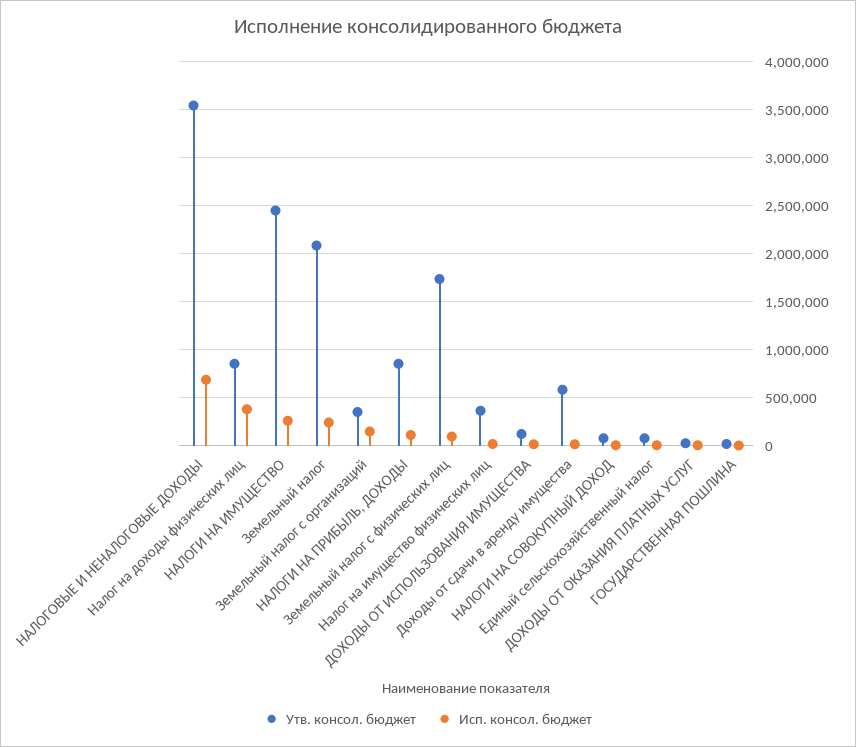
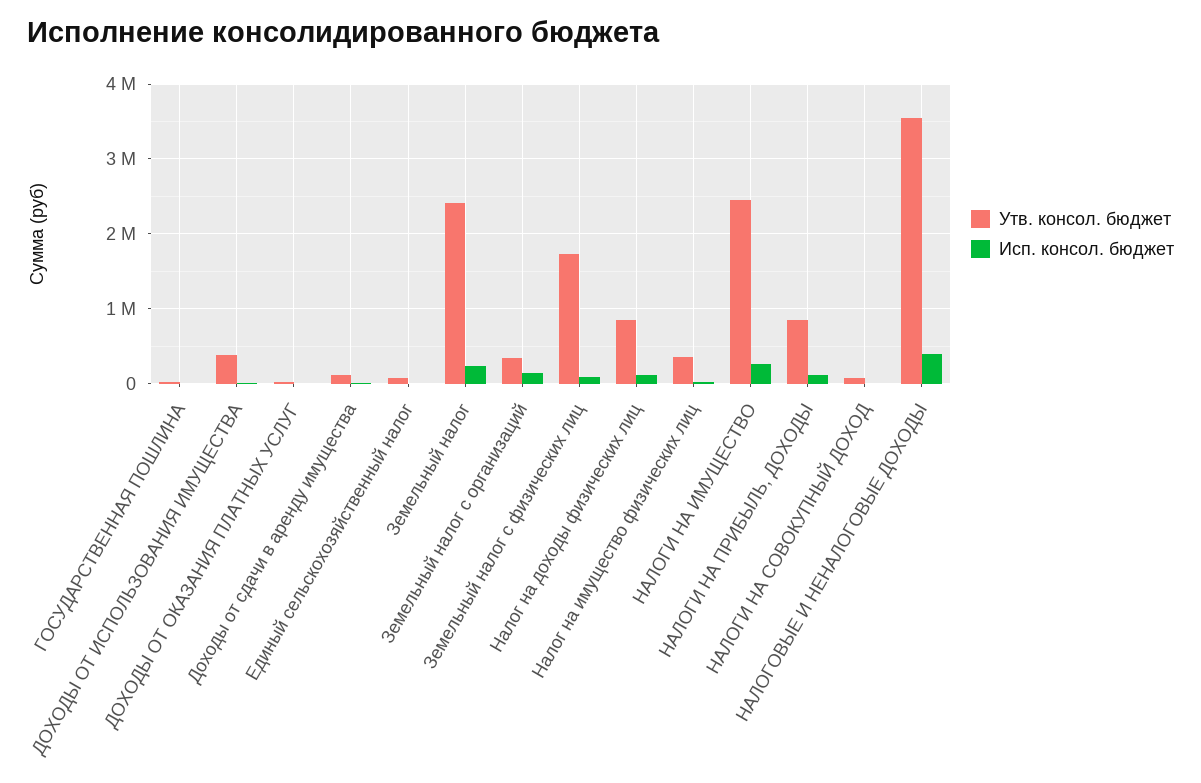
Исп. консол. бюджет, НАЛОГОВЫЕ И НЕНАЛОГОВЫЕ ДОХОДЫ: 700000 -> 400000
Исп. консол. бюджет, Налог на доходы физических лиц: 400000 -> 100000
Утв. консол. бюджет, Земельный налог: 2100000 -> 2400000
Утв. консол. бюджет, ДОХОДЫ ОТ ИСПОЛЬЗОВАНИЯ ИМУЩЕСТВА: 100000 -> 400000
Утв. консол. бюджет, Доходы от сдачи в аренду имущества: 600000 -> 100000

